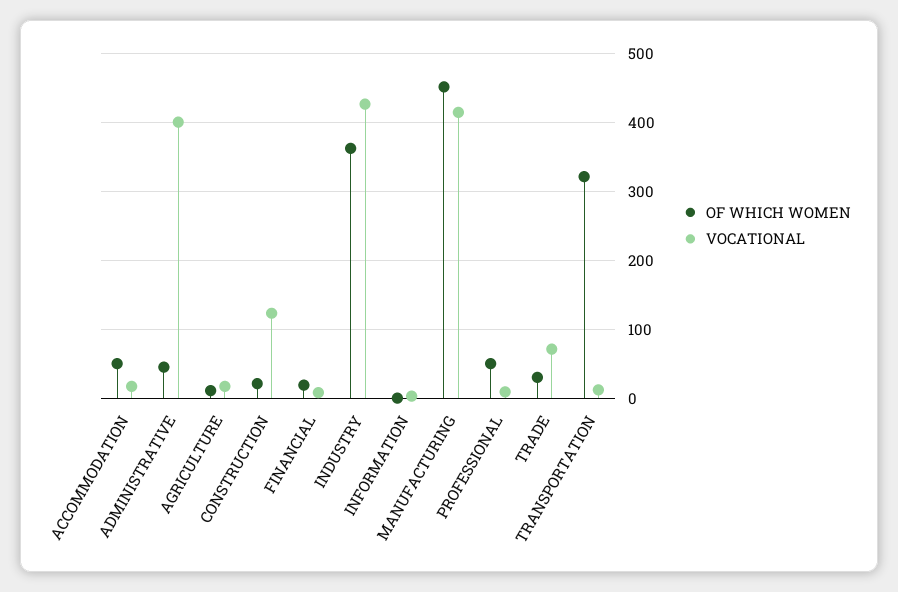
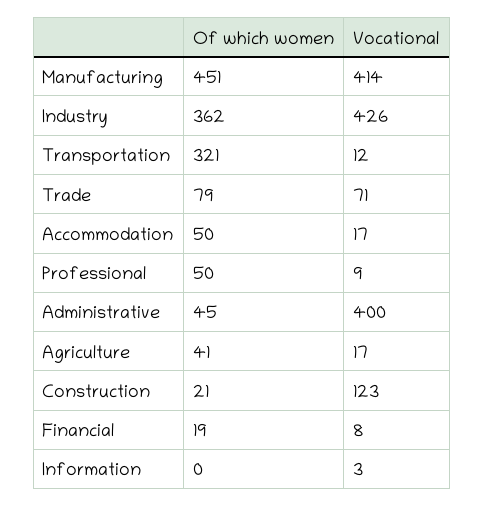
OF WHICH WOMEN, AGRICULTURE: 10 -> 41
OF WHICH WOMEN, TRADE: 30 -> 79

